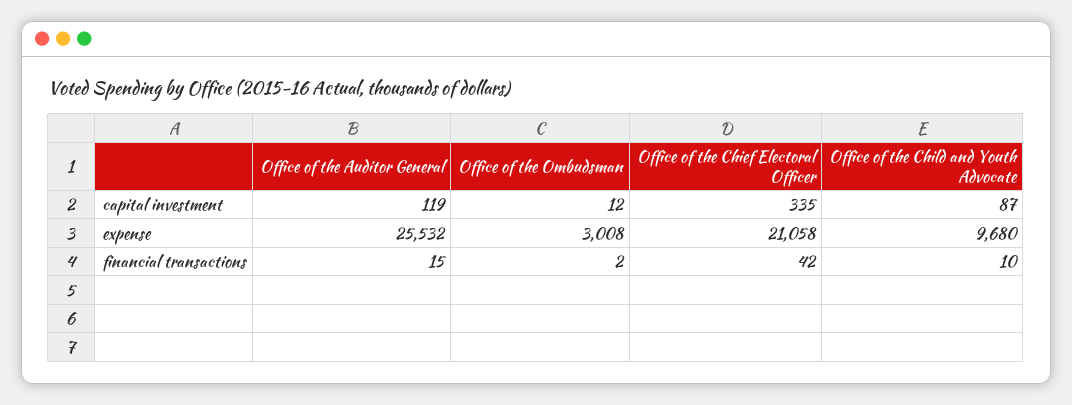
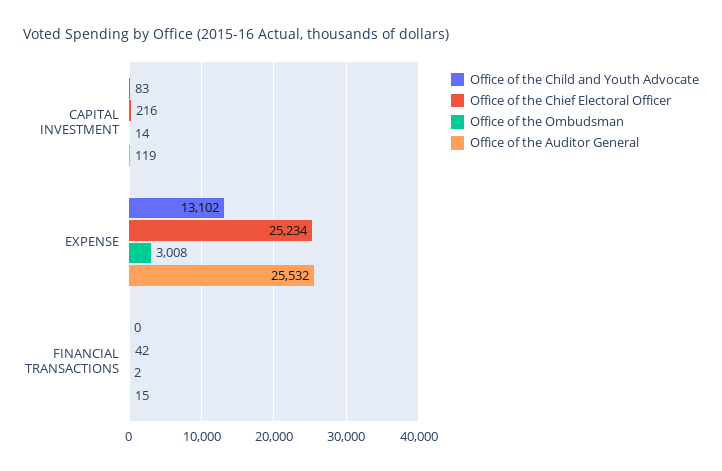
Office of the Ombudsman, capital investment: 12 -> 14
Office of the Chief Electoral Officer, capital investment: 335 -> 216
Office of the Child and Youth Advocate, capital investment: 87 -> 83
Office of the Chief Electoral Officer, expense: 21058 -> 25234
Office of the Child and Youth Advocate, expense: 9680 -> 13102
Office of the Child and Youth Advocate, financial transactions: 10 -> 0

